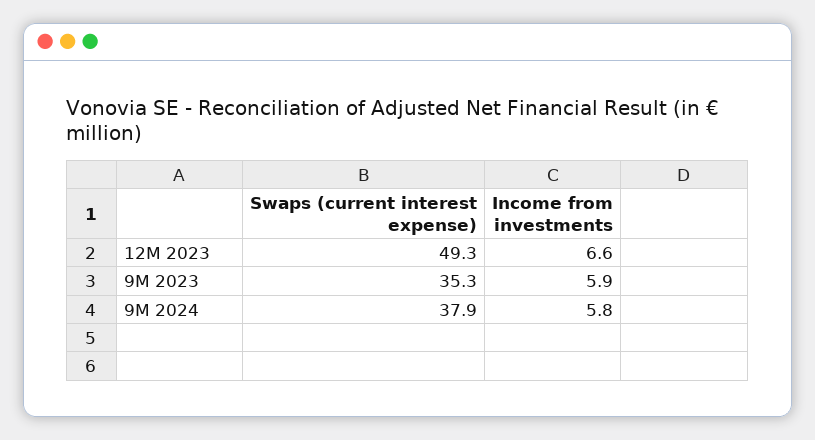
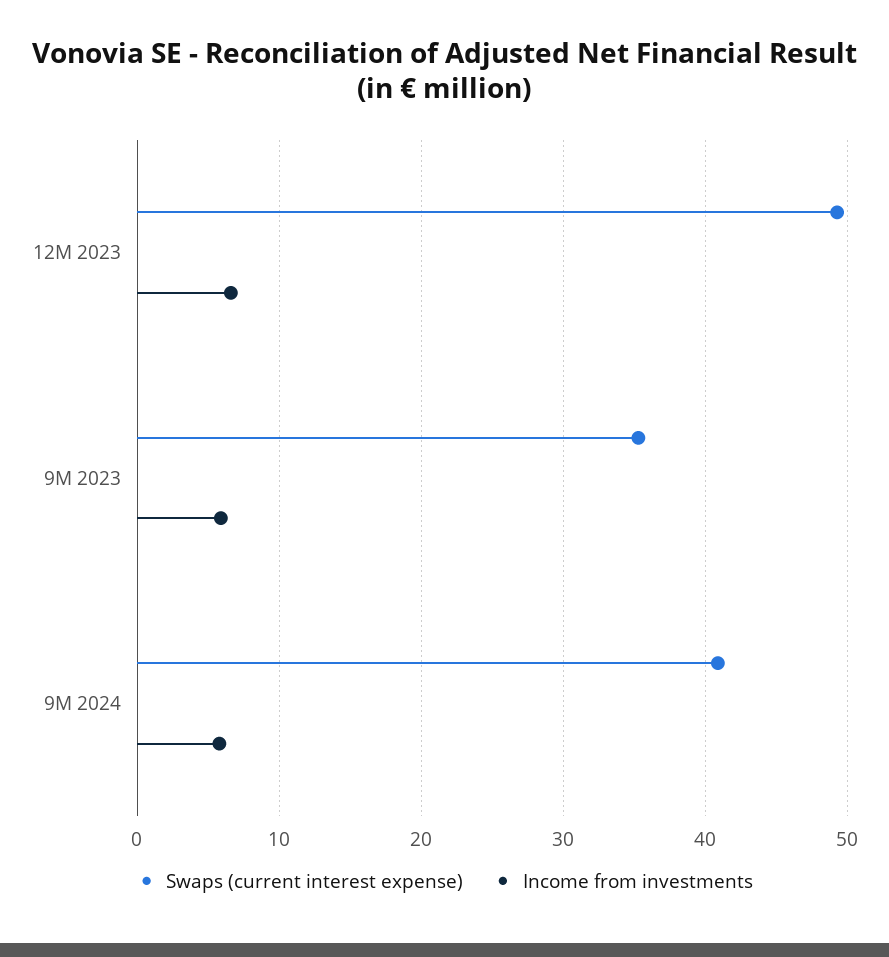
Swaps (current interest expense), 9M 2024: 37.9 -> 41

